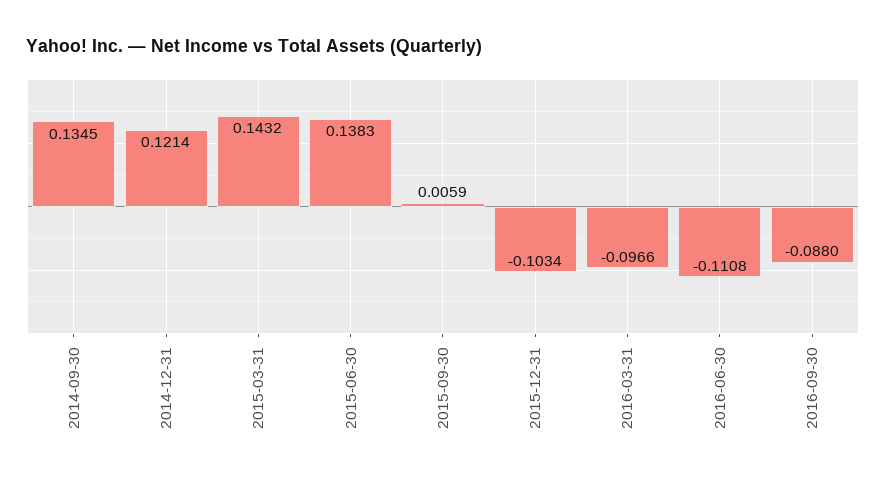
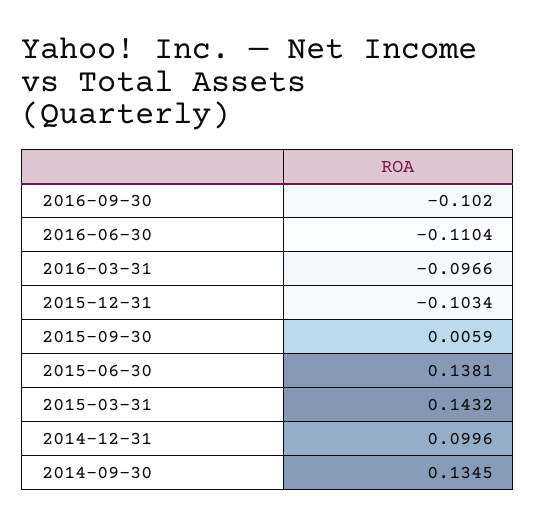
2014-12-31: 0.1214 -> 0.0996
2015-06-30: 0.1383 -> 0.1381
2016-06-30: -0.1108 -> -0.1104
2016-09-30: -0.088 -> -0.102

